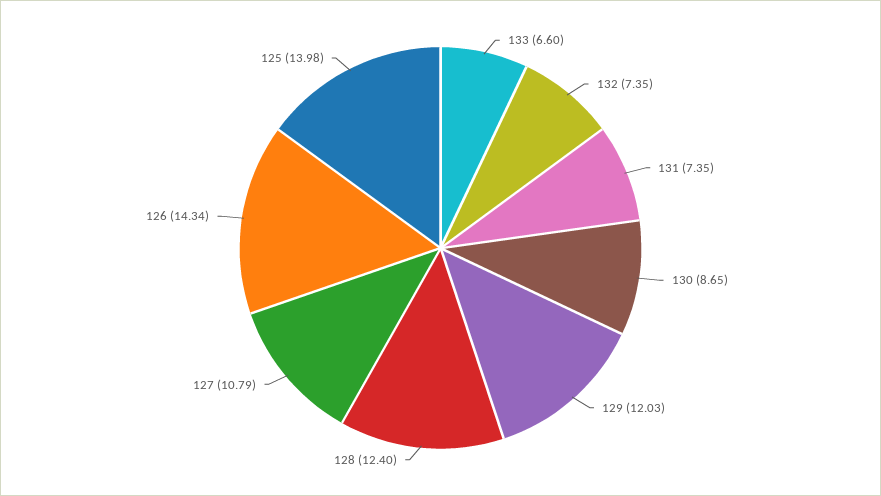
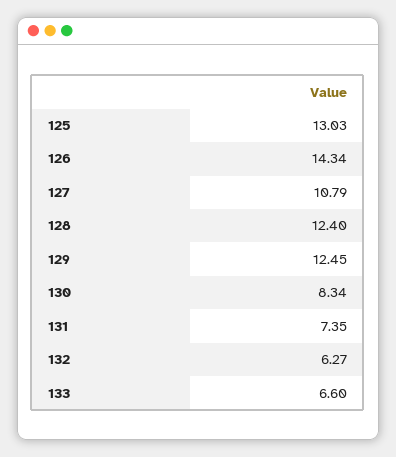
132: 7.35 -> 6.27
130: 8.65 -> 8.34
129: 12.03 -> 12.45
125: 13.98 -> 13.03

